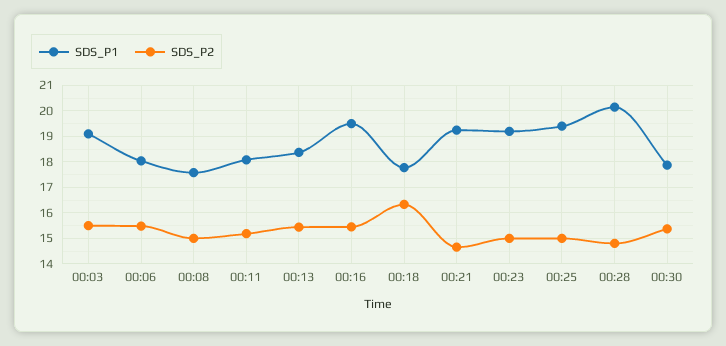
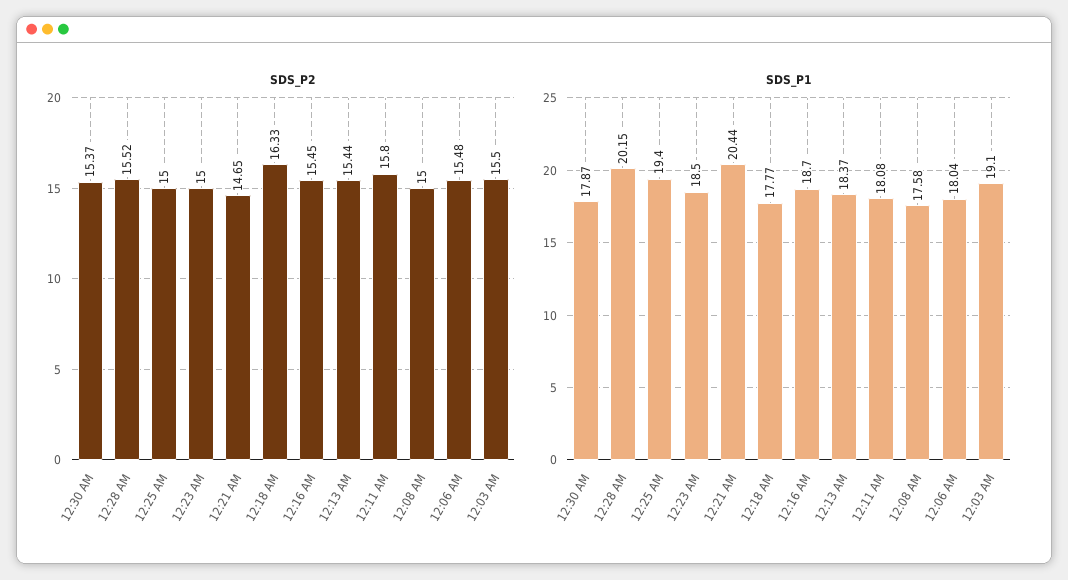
SDS_P2, 00:11: 15.25 -> 15.8
SDS_P1, 00:16: 19.5 -> 18.7
SDS_P1, 00:21: 19.25 -> 20.44
SDS_P1, 00:23: 19.25 -> 18.5
SDS_P2, 00:28: 14.75 -> 15.52

